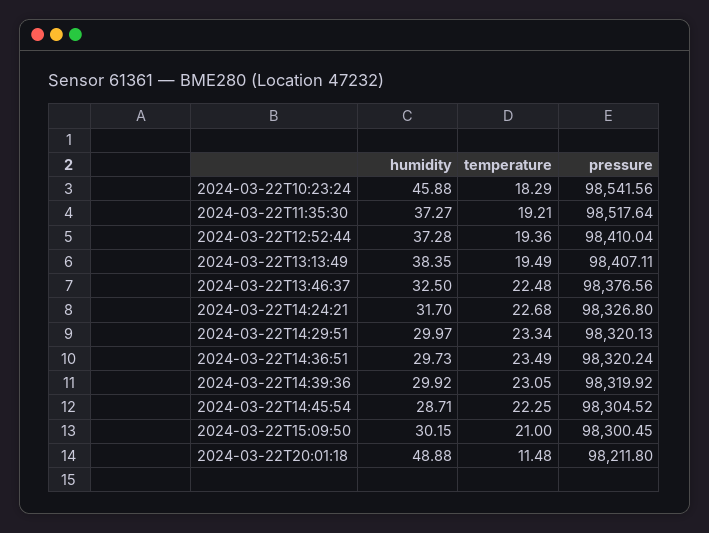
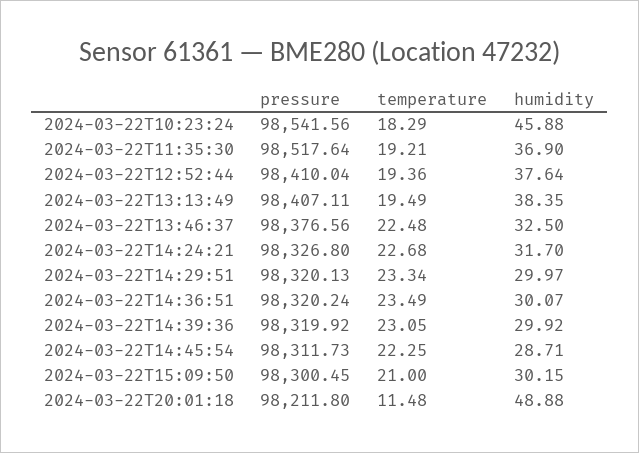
humidity, 2024-03-22T11:35:30: 37.27 -> 36.9
humidity, 2024-03-22T12:52:44: 37.28 -> 37.64
humidity, 2024-03-22T14:36:51: 29.73 -> 30.07
pressure, 2024-03-22T14:45:54: 98304.52 -> 98311.73

